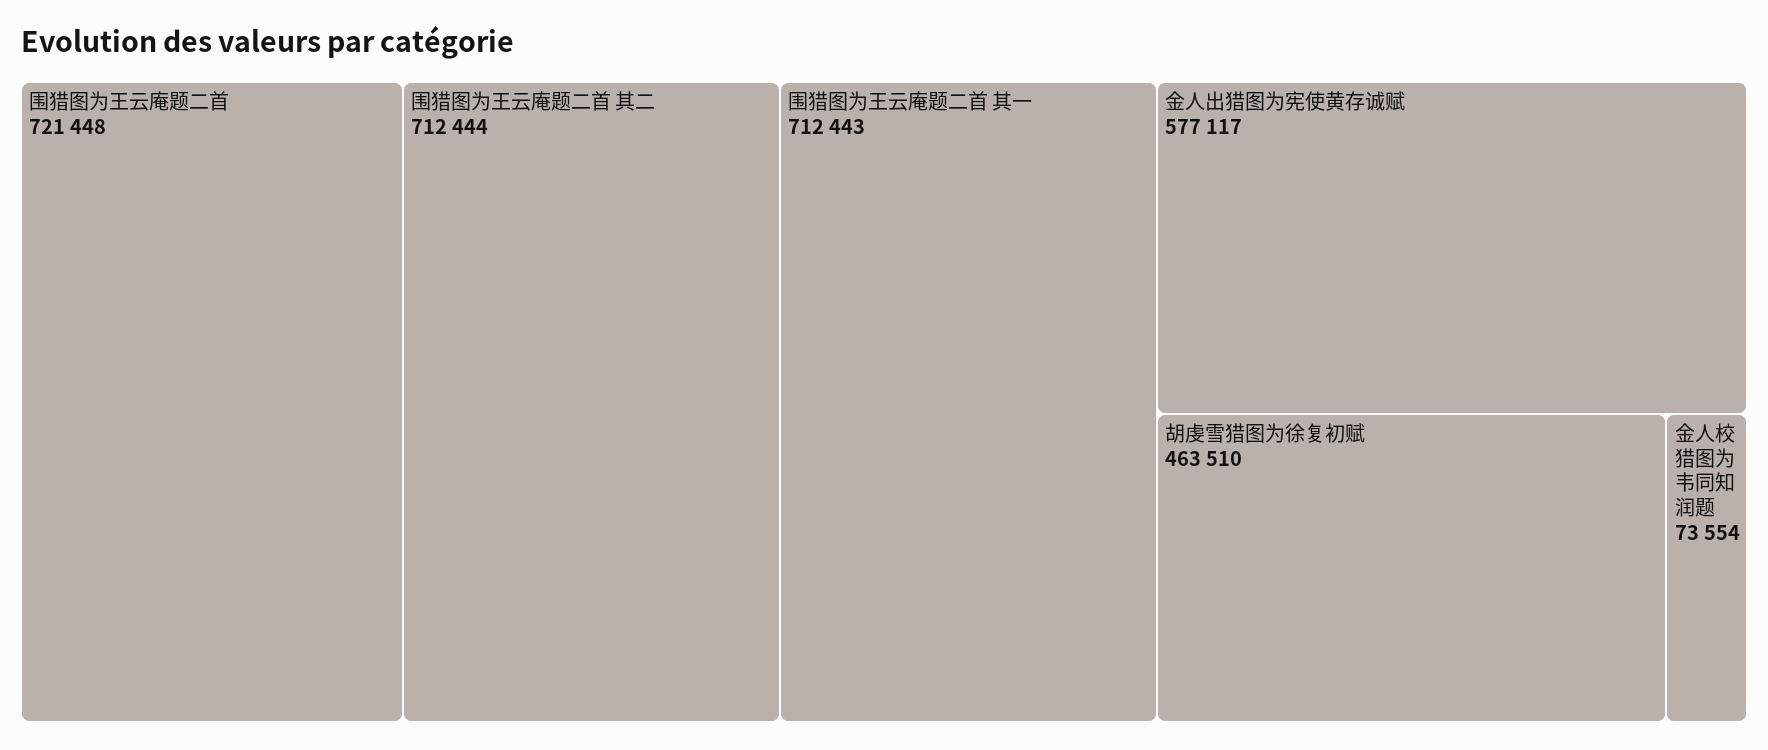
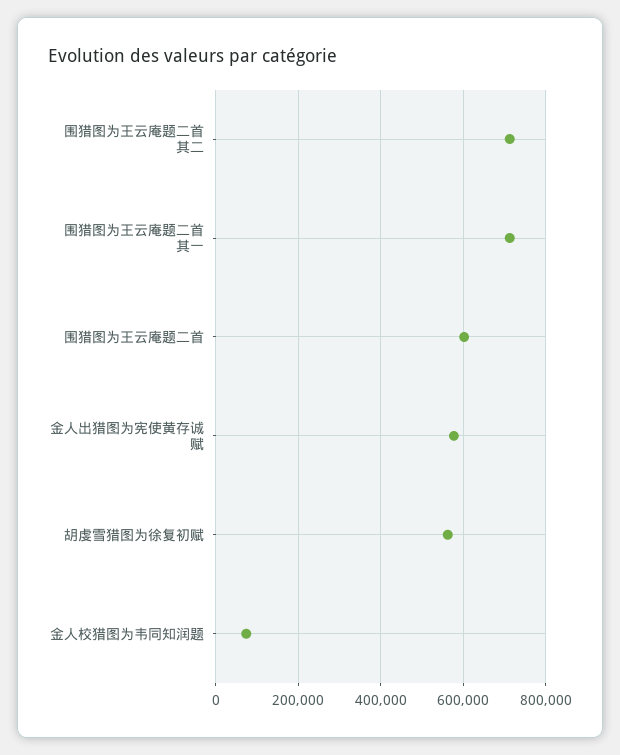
围猎图为王云庵题二首: 721448 -> 600000
胡虔雪猎图为徐复初赋: 463510 -> 560000

